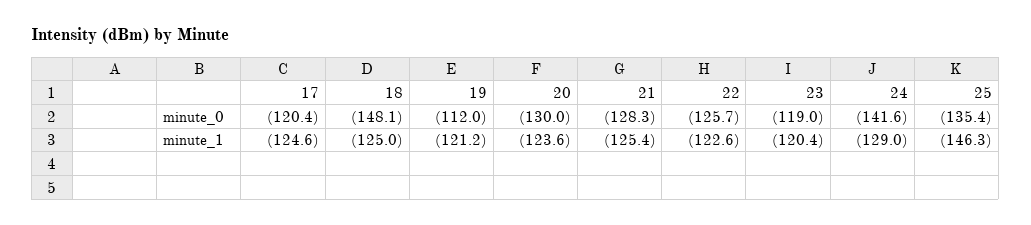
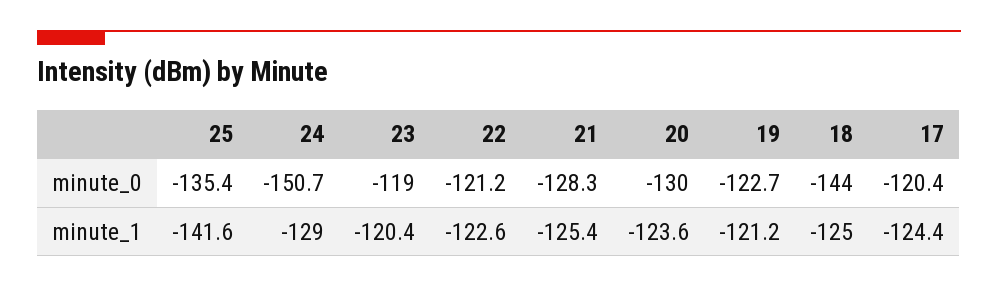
18, minute_0: -148.1 -> -144
19, minute_0: -112 -> -122.7
22, minute_0: -125.7 -> -121.2
24, minute_0: -141.6 -> -150.7
17, minute_1: -124.6 -> -124.4
25, minute_1: -146.3 -> -141.6

